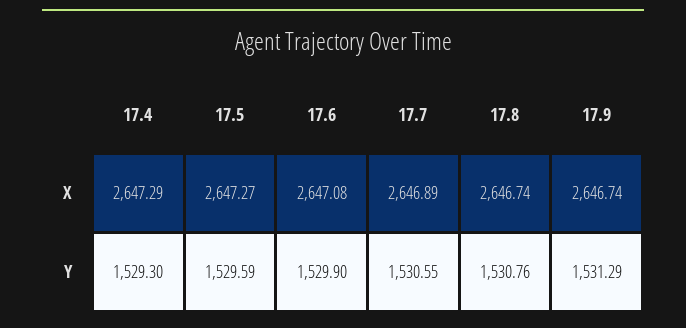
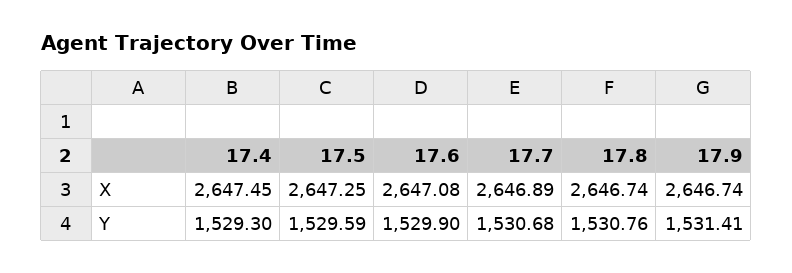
17.4, X: 2647.29 -> 2647.45
17.5, X: 2647.27 -> 2647.25
17.7, Y: 1530.55 -> 1530.68
17.9, Y: 1531.29 -> 1531.41

